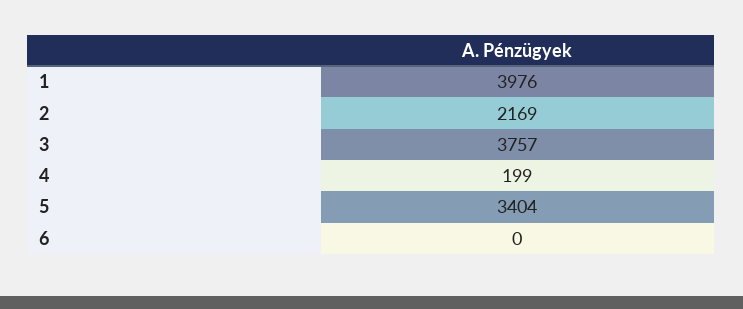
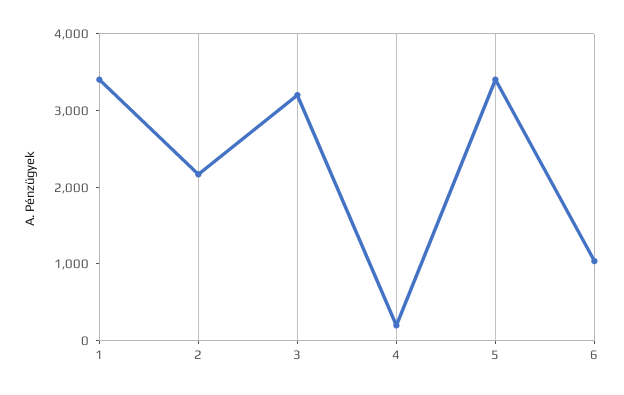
1: 3976 -> 3400
3: 3757 -> 3200
6: 0 -> 1000

